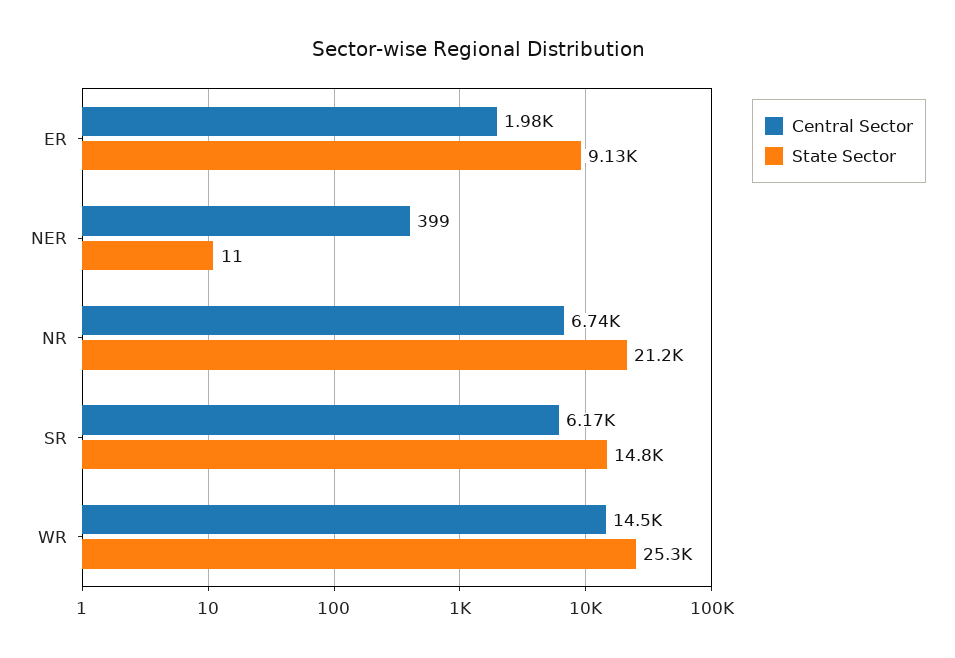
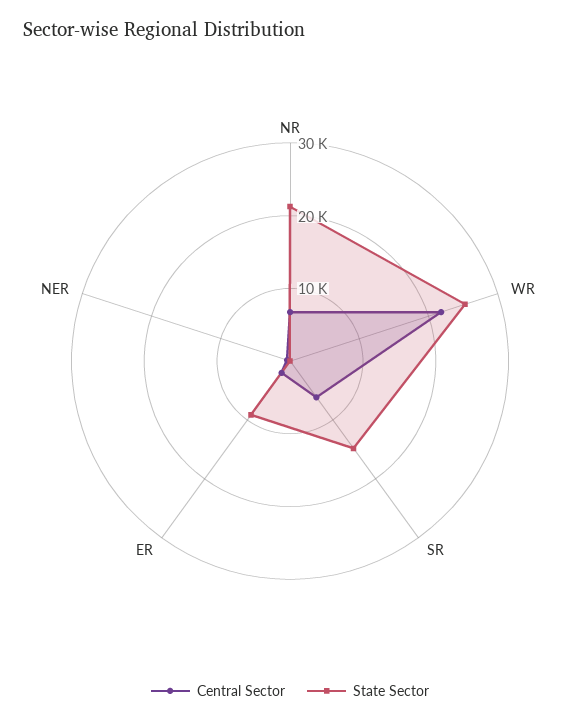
Central Sector, WR: 14500 -> 22000

